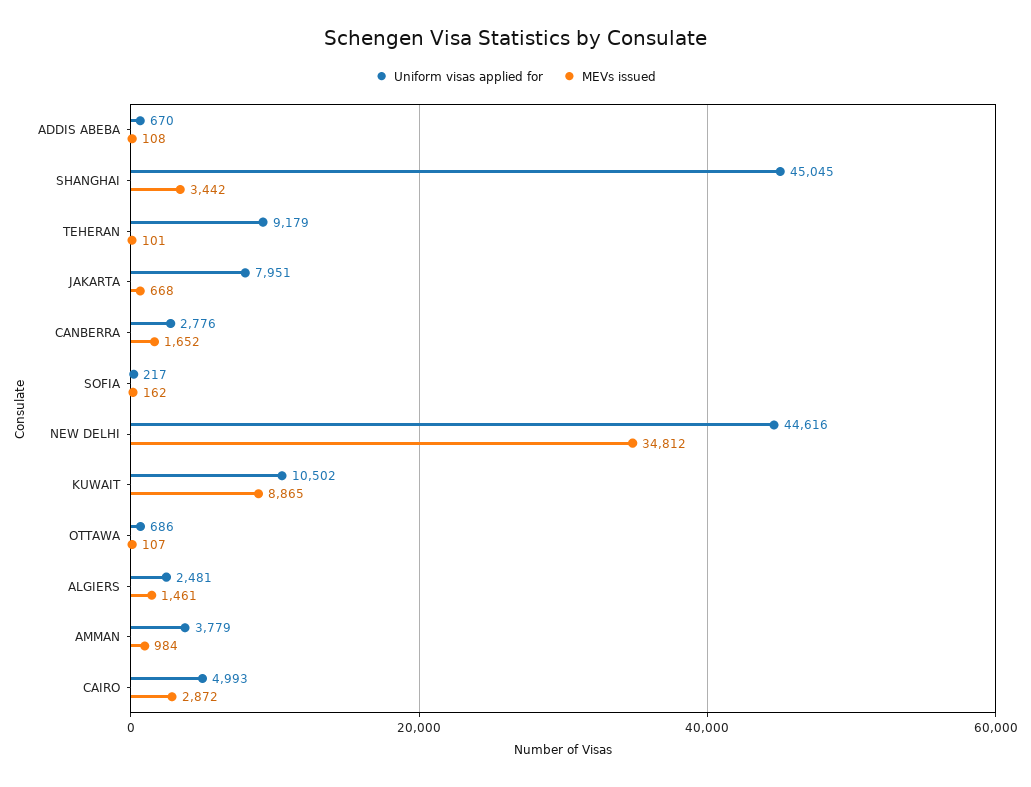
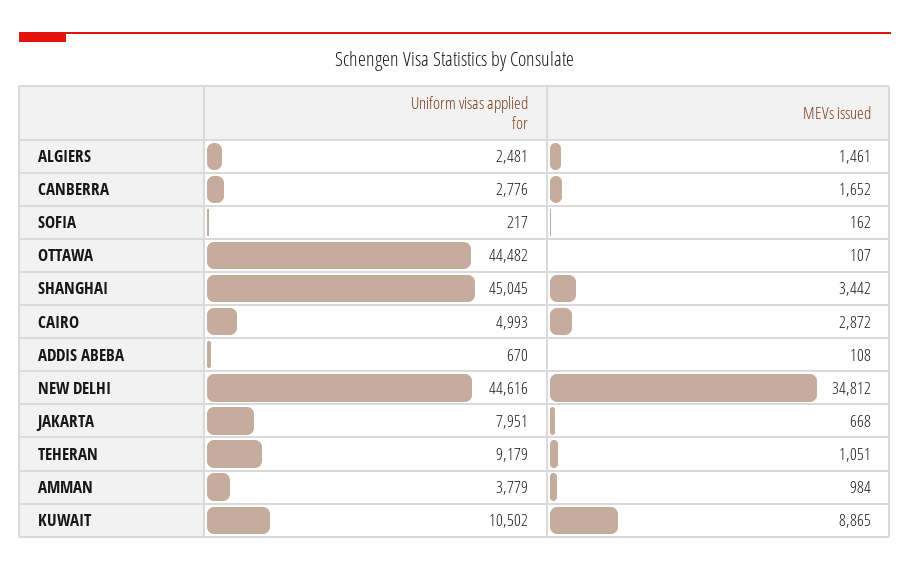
MEVs issued, TEHERAN: 101 -> 1051
Uniform visas applied for, OTTAWA: 686 -> 44482

